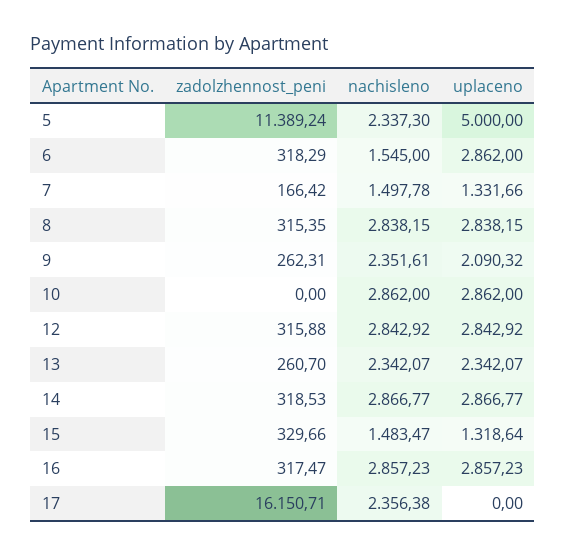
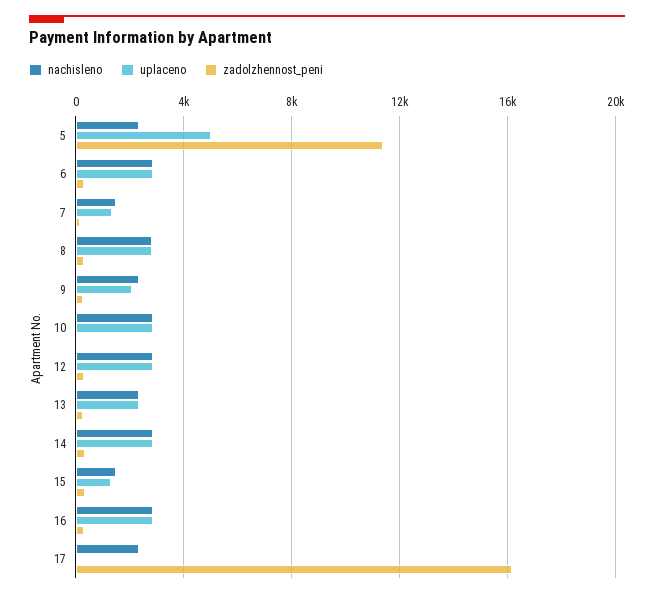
nachisleno, 6: 1545 -> 3000

